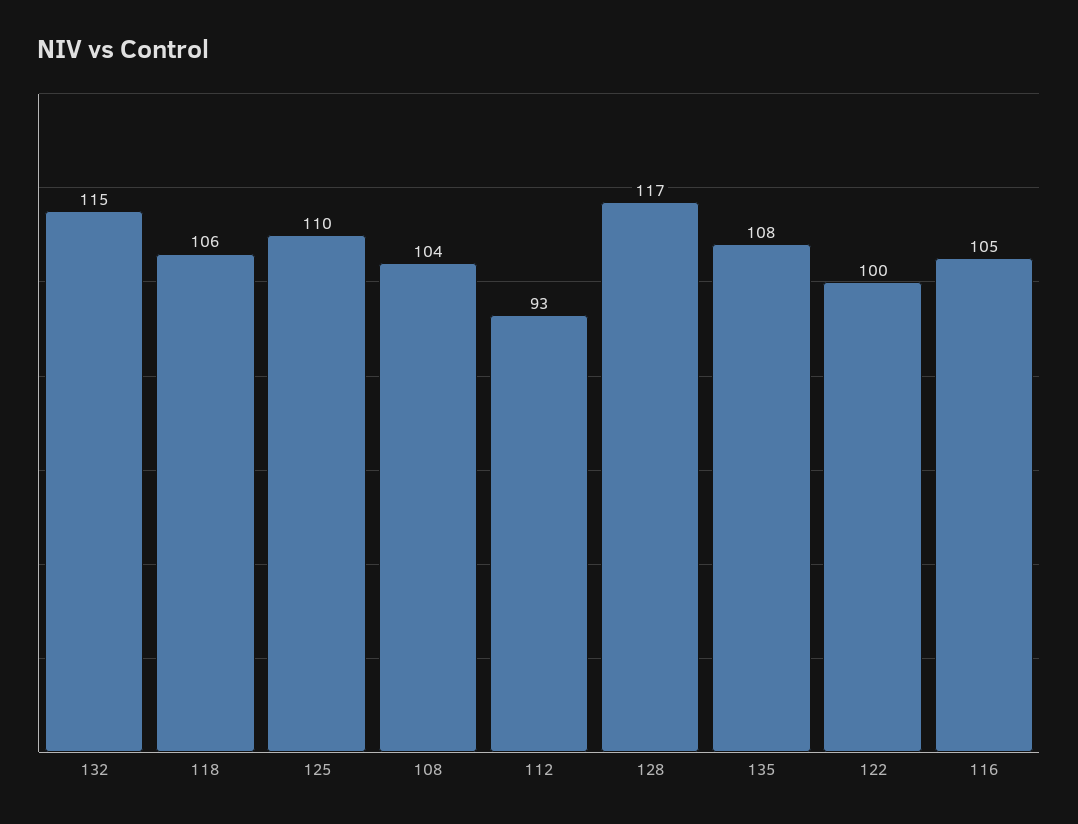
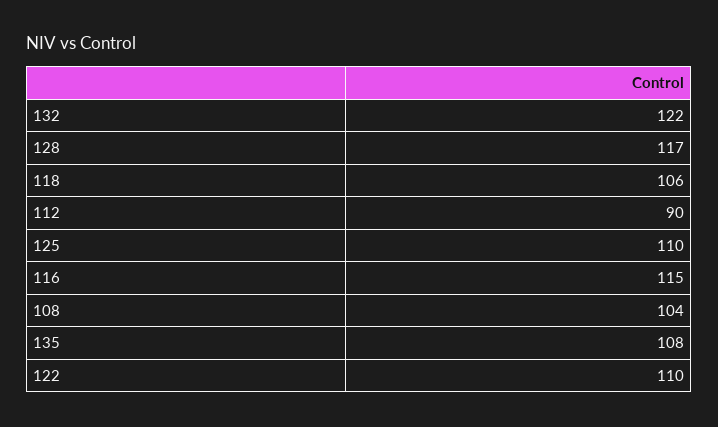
132: 115 -> 122
112: 93 -> 90
122: 100 -> 110
116: 105 -> 115

